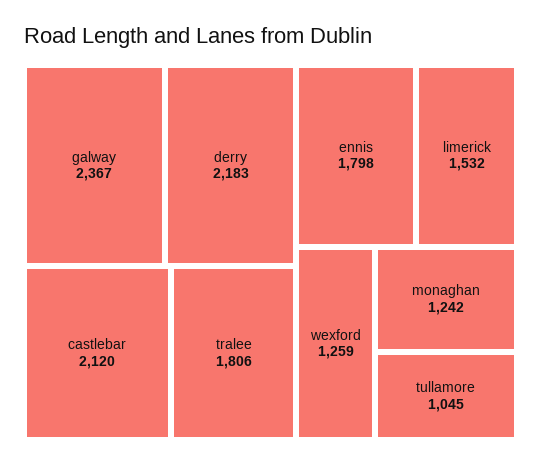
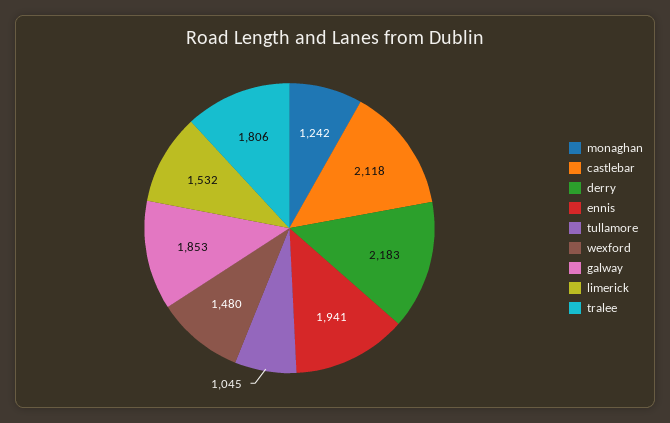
galway: 2367 -> 1853
castlebar: 2120 -> 2118
ennis: 1798 -> 1941
wexford: 1259 -> 1480

